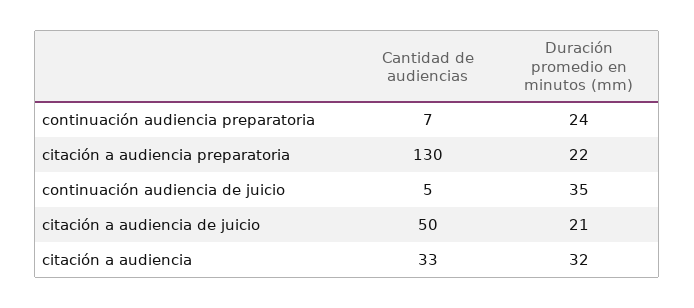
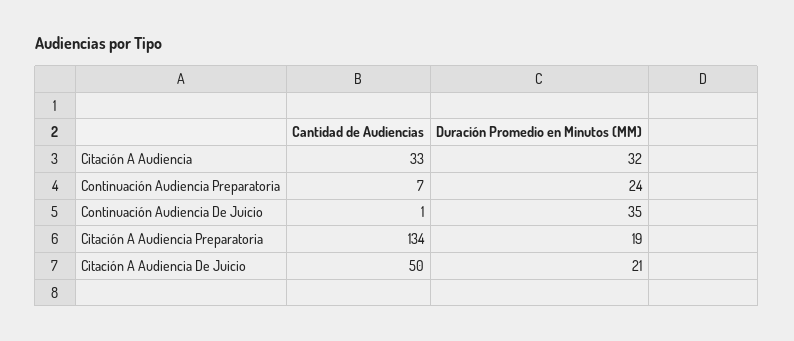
Cantidad de audiencias, citación a audiencia preparatoria: 130 -> 134
Duración promedio en minutos (mm), citación a audiencia preparatoria: 22 -> 19
Cantidad de audiencias, continuación audiencia de juicio: 5 -> 1

